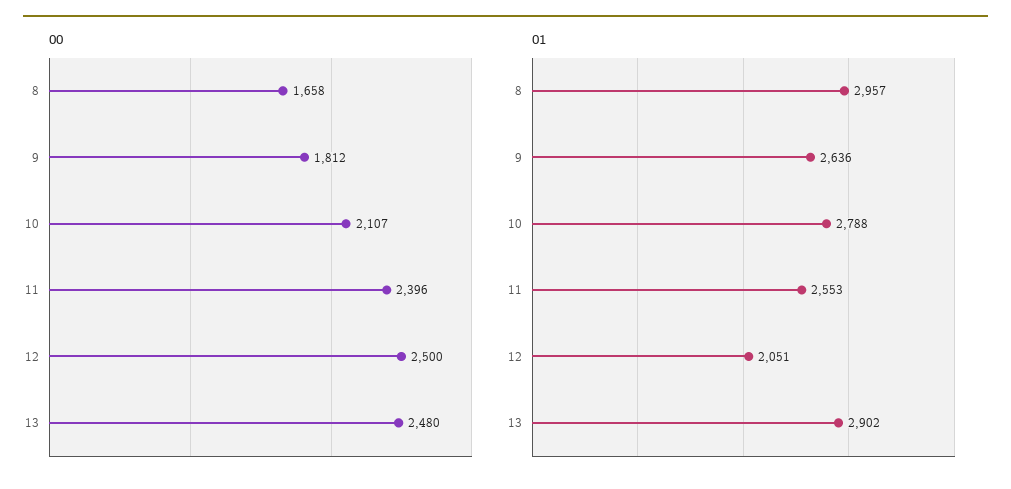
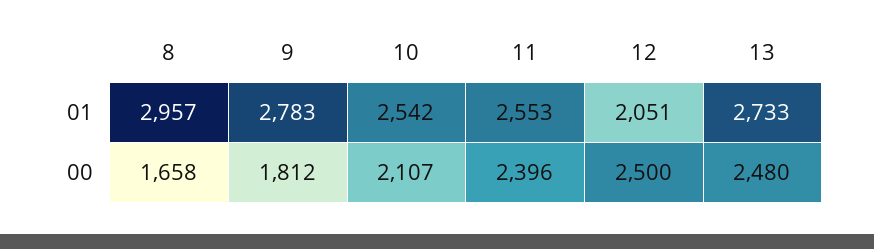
01, 9: 2636 -> 2783
01, 10: 2788 -> 2542
01, 13: 2902 -> 2733

